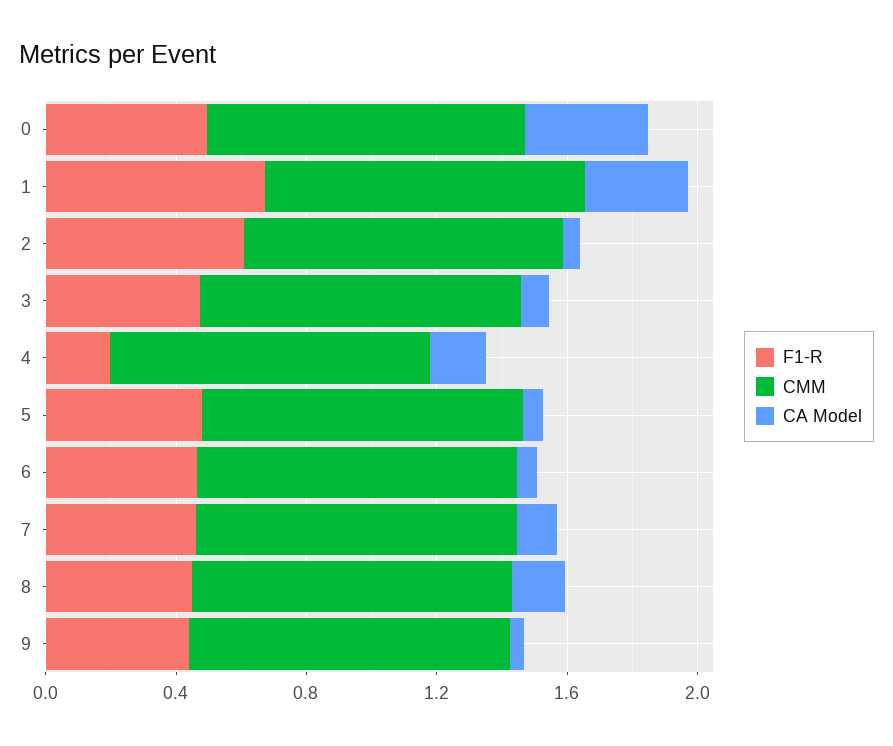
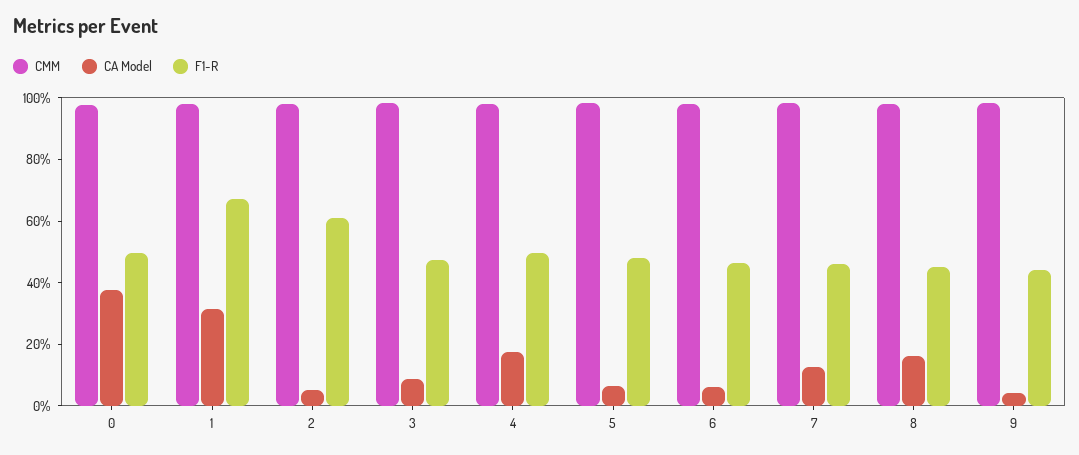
F1-R, 4: 0.2 -> 0.5

